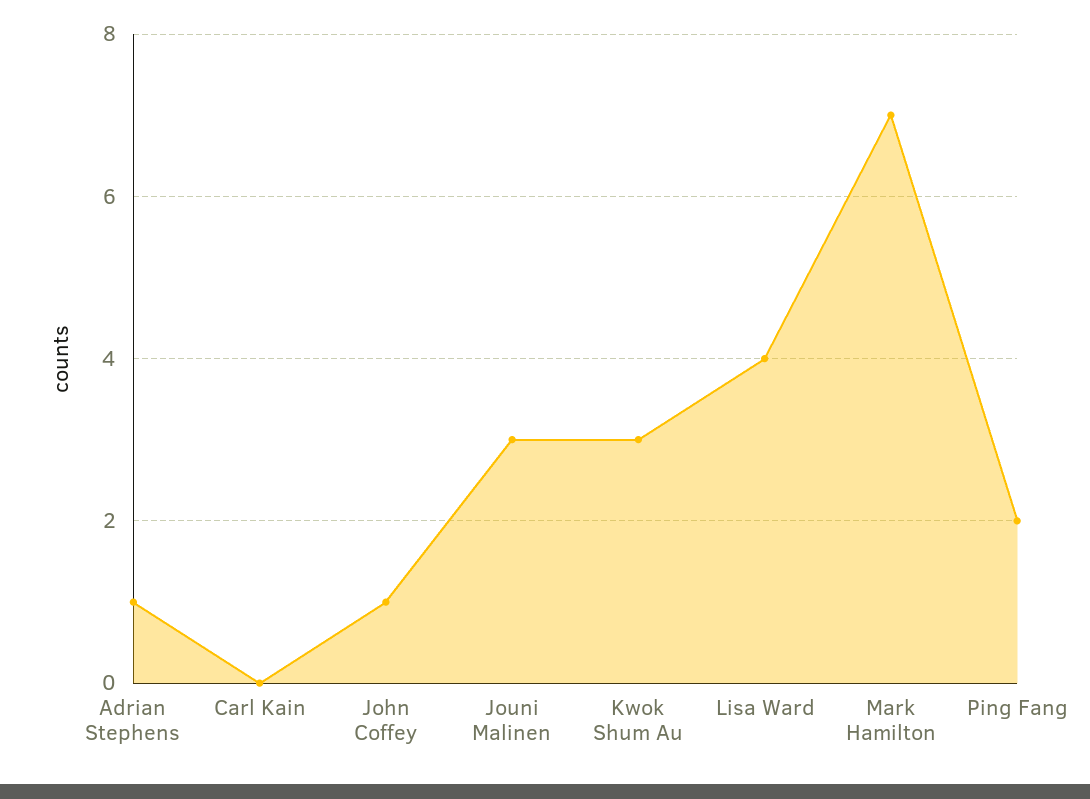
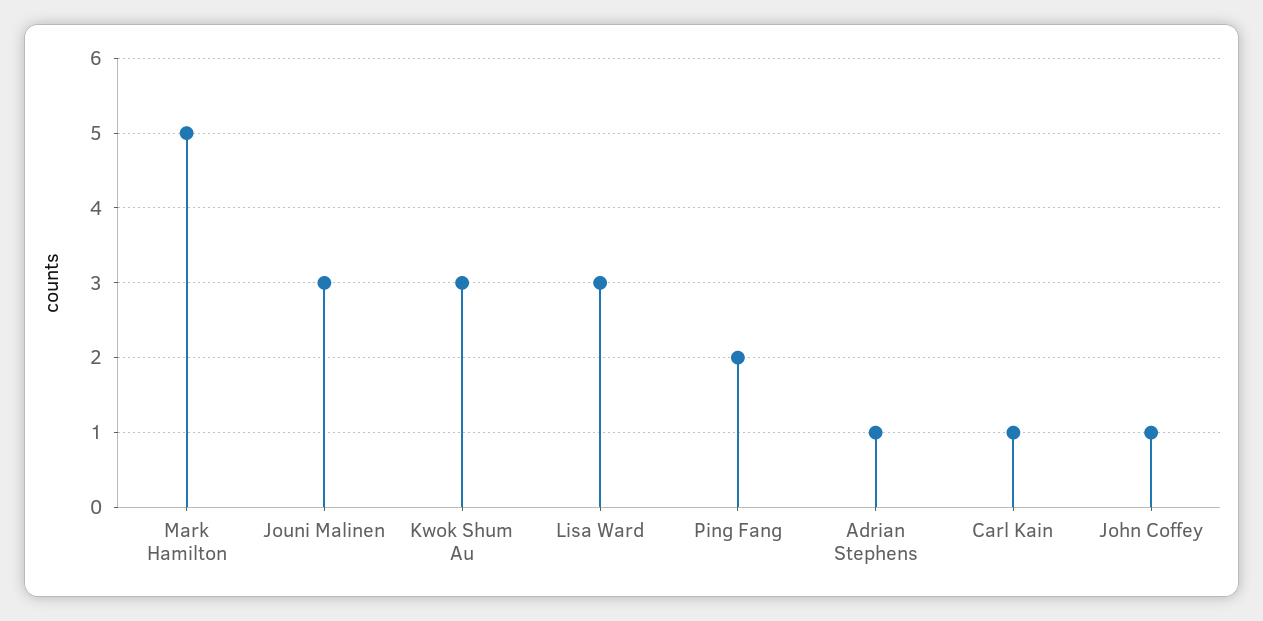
Carl Kain: 0 -> 1
Lisa Ward: 4 -> 3
Mark Hamilton: 7 -> 5

